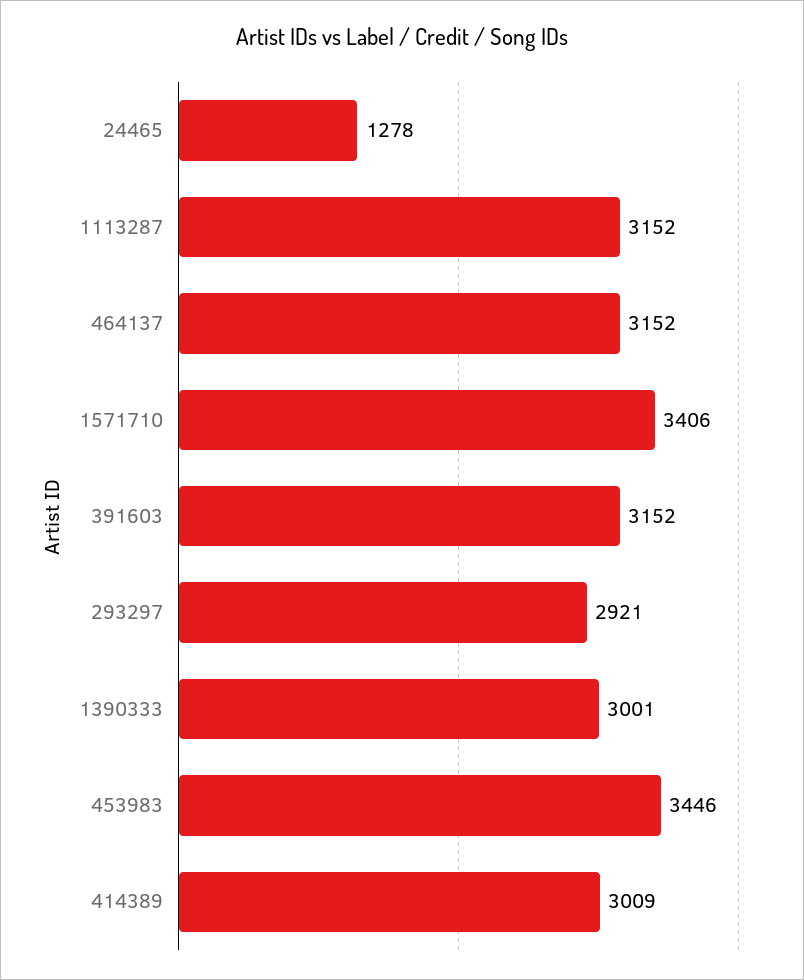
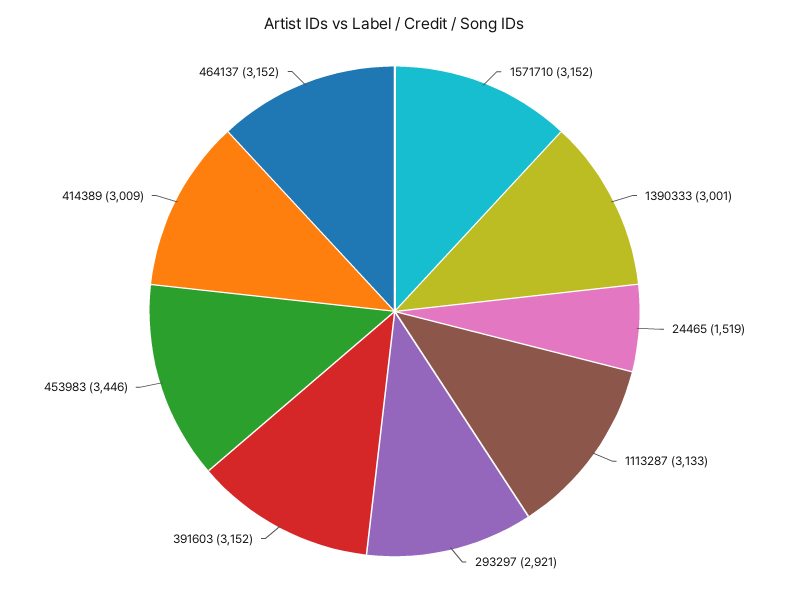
24465: 1278 -> 1519
1113287: 3152 -> 3133
1571710: 3406 -> 3152

